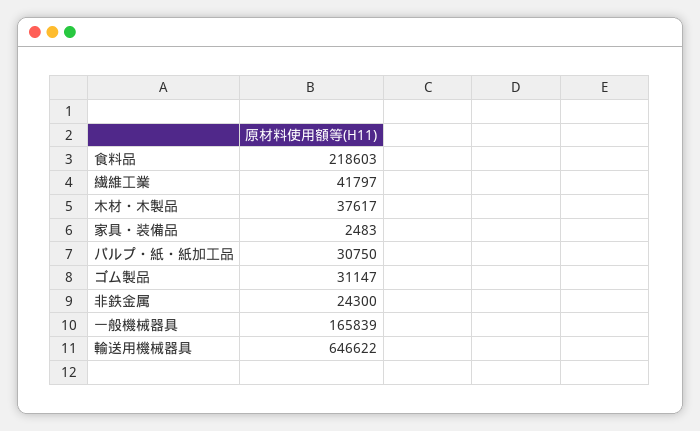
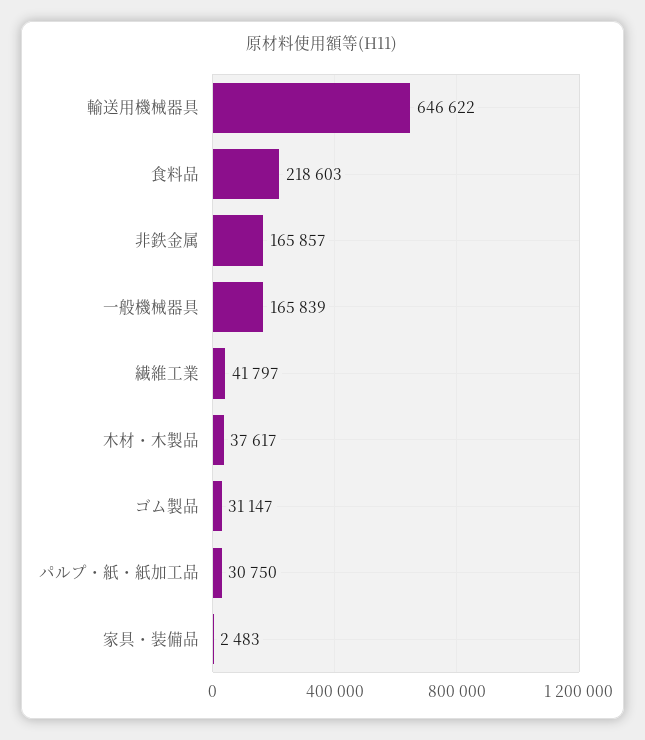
非鉄金属: 24300 -> 165857

